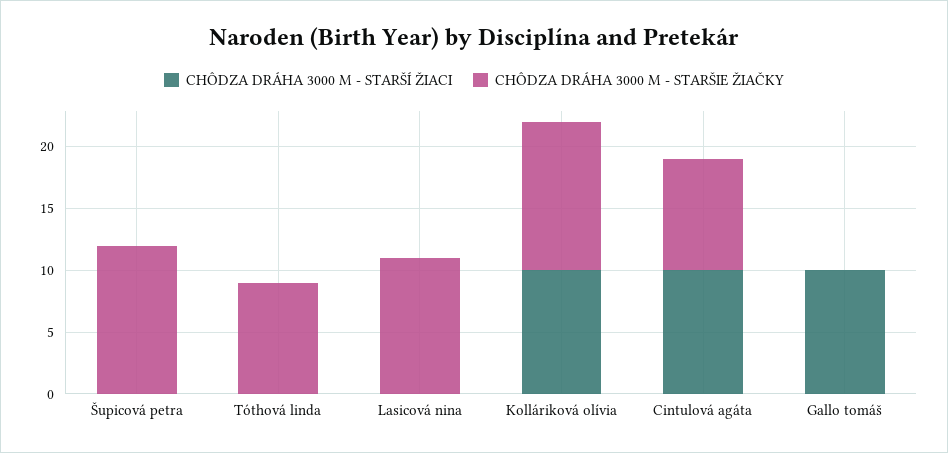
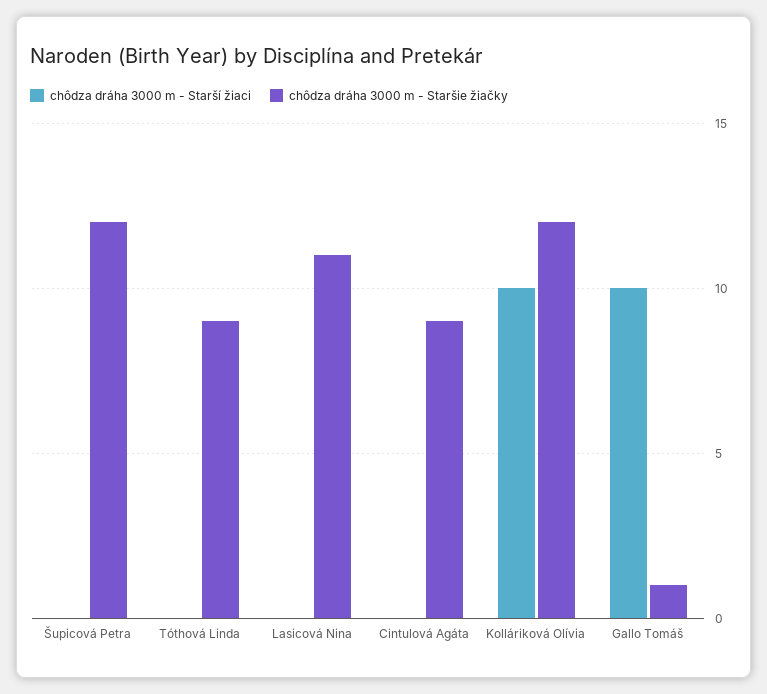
CHÔDZA DRÁHA 3000 M - STARŠÍ ŽIACI, Cintulová agáta: 10 -> 0
CHÔDZA DRÁHA 3000 M - STARŠIE ŽIAČKY, Gallo tomáš: 0 -> 1

